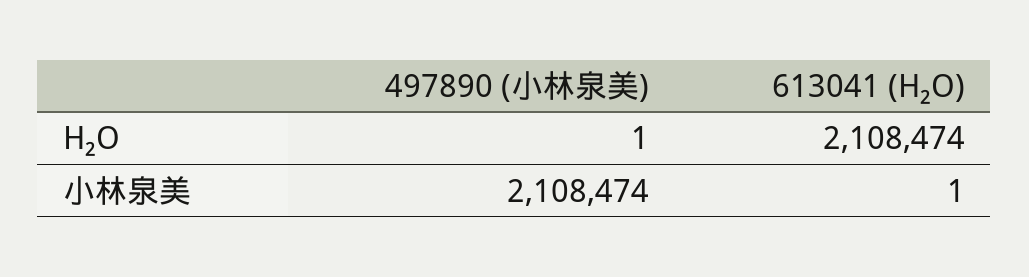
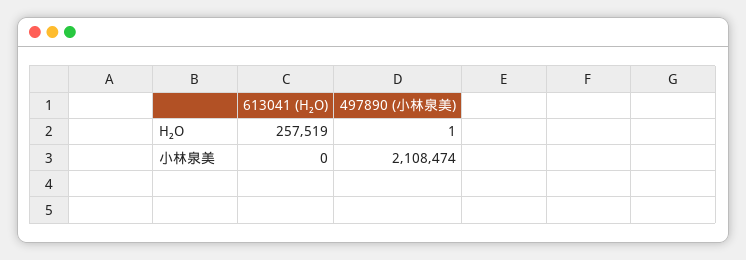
613041 (H₂O), H₂O: 2108474 -> 257519
613041 (H₂O), 小林泉美: 1 -> 0

